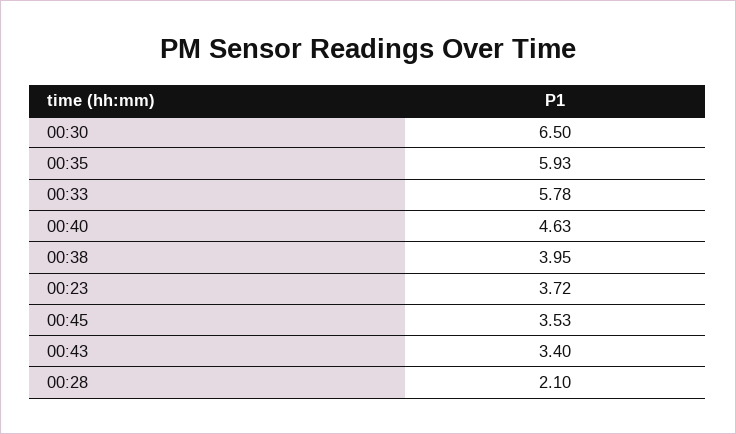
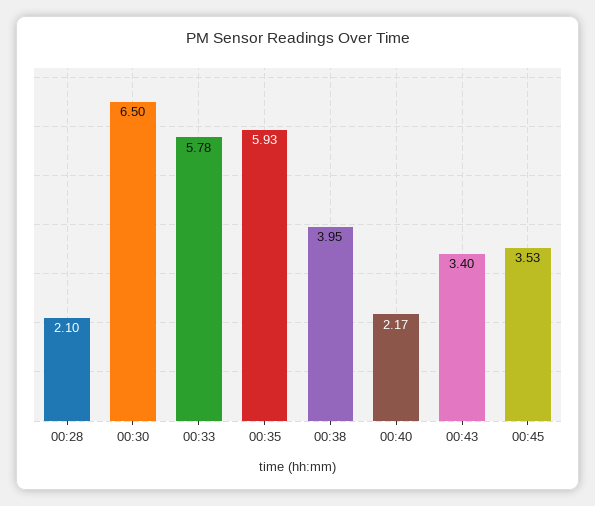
00:40: 4.63 -> 2.17
00:23: 3.72 -> none

